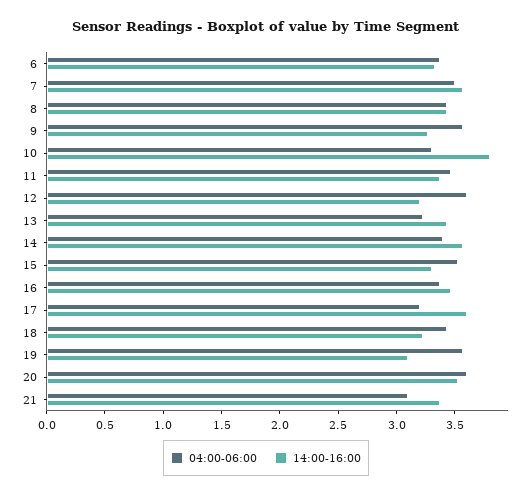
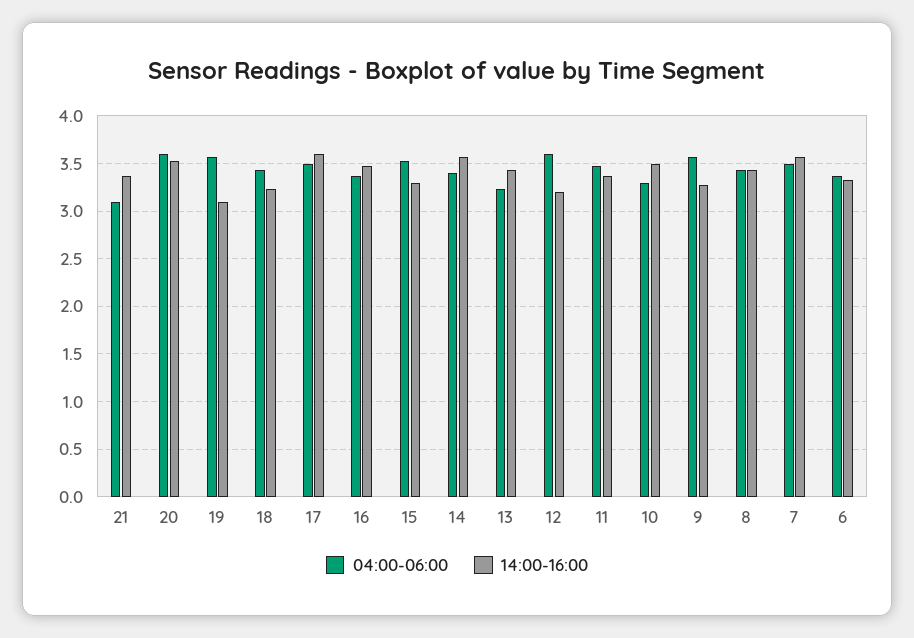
14:00-16:00, 10: 3.8 -> 3.5
04:00-06:00, 17: 3.2 -> 3.5

